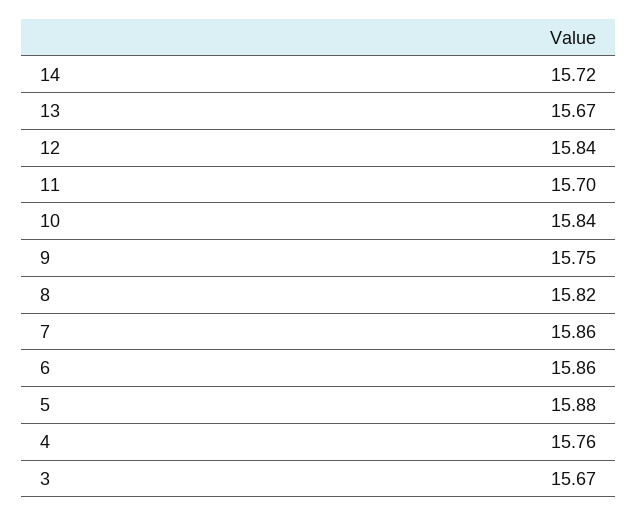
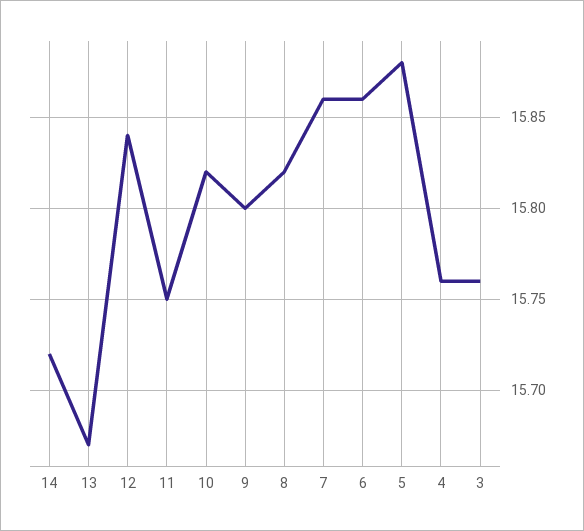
11: 15.7 -> 15.75
10: 15.84 -> 15.82
9: 15.75 -> 15.8
3: 15.67 -> 15.76

